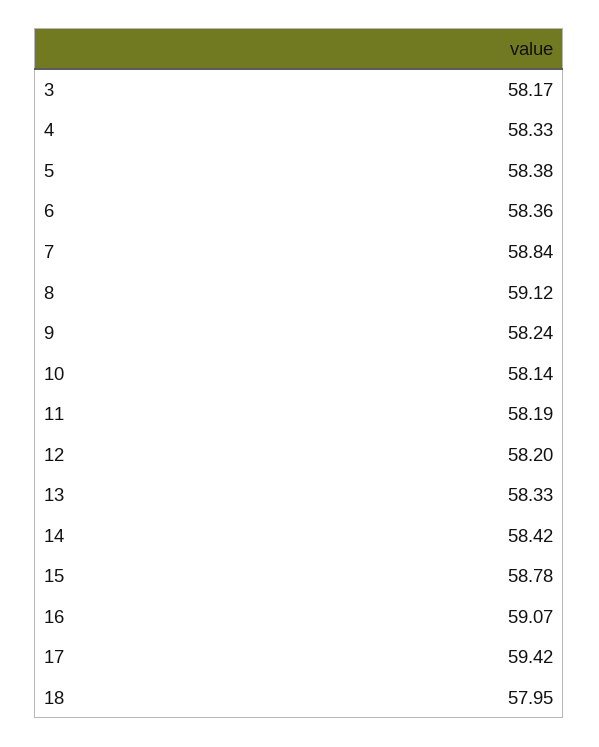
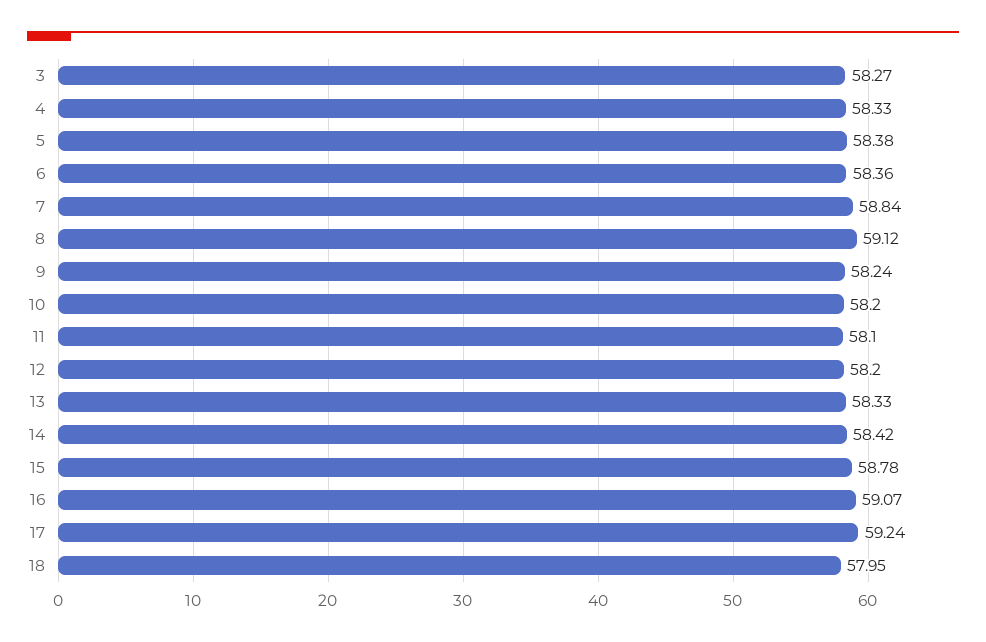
3: 58.17 -> 58.27
10: 58.14 -> 58.2
11: 58.19 -> 58.1
17: 59.42 -> 59.24

